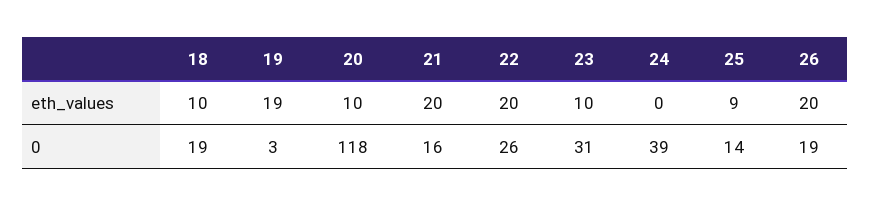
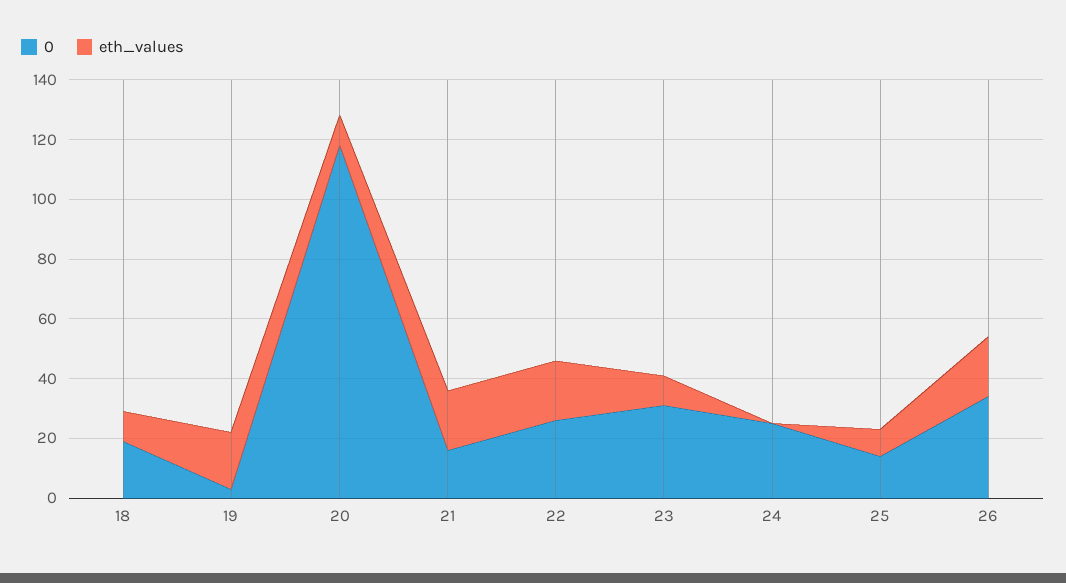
0, 24: 39 -> 25
0, 26: 19 -> 35

